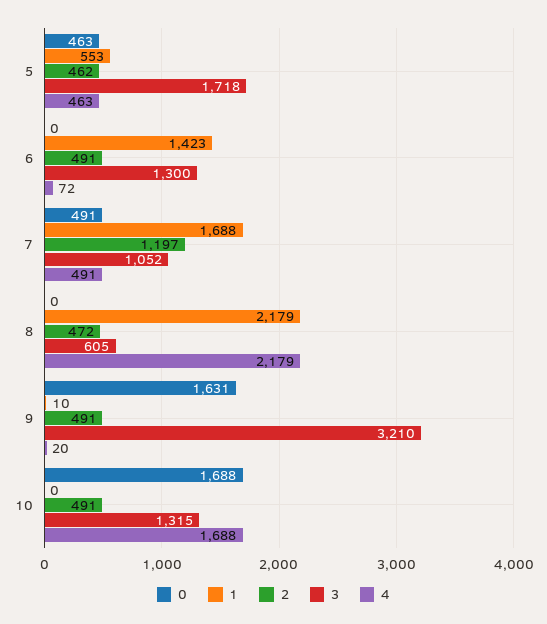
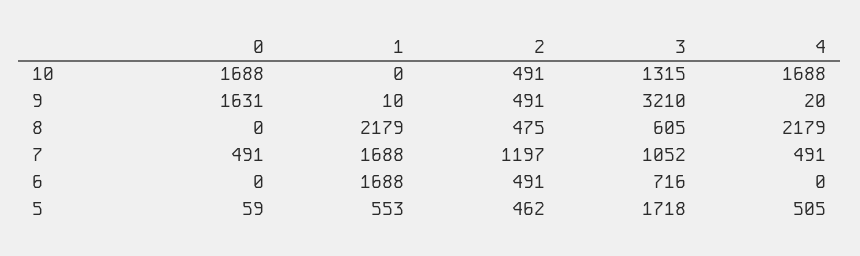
0, 5: 463 -> 59
4, 5: 463 -> 505
1, 6: 1423 -> 1688
3, 6: 1300 -> 716
4, 6: 72 -> 0
2, 8: 472 -> 475

